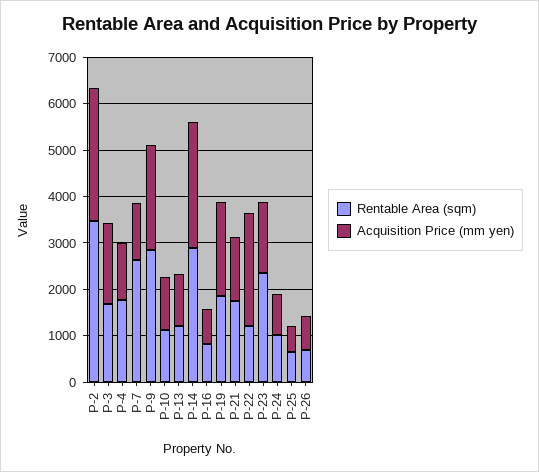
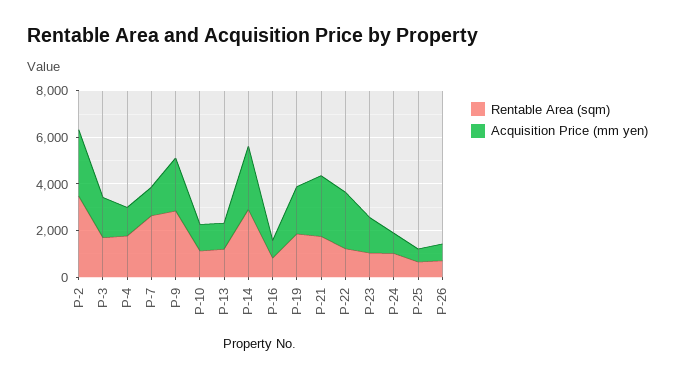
Acquisition Price (mm yen), P-21: 1400 -> 2500
Rentable Area (sqm), P-23: 2400 -> 1000

